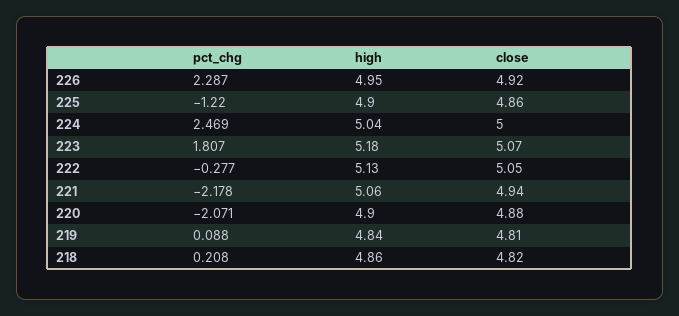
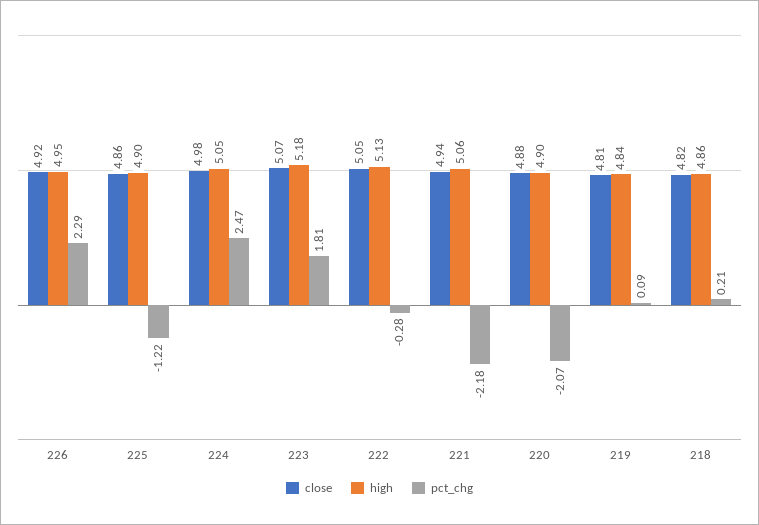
high, 224: 5.04 -> 5.05
close, 224: 5 -> 4.98

